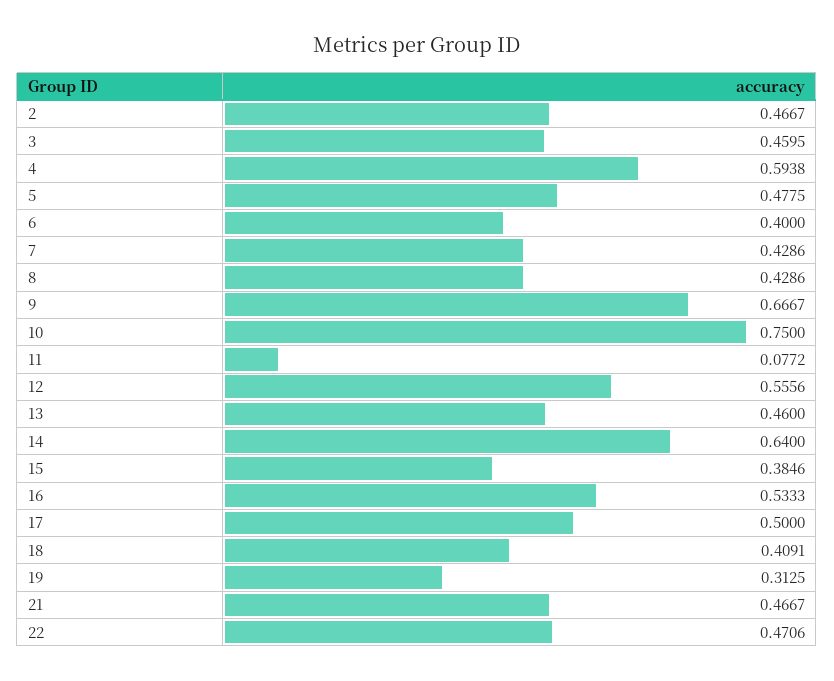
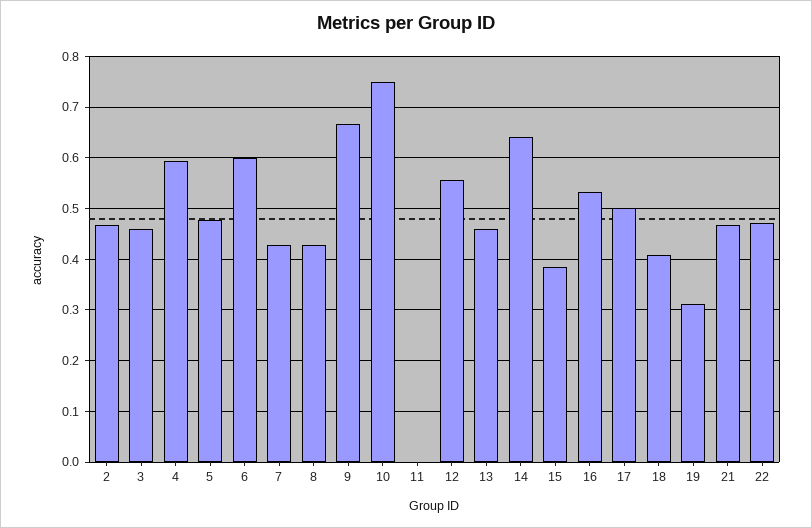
6: 0.4 -> 0.6
11: 0.0772 -> 0

